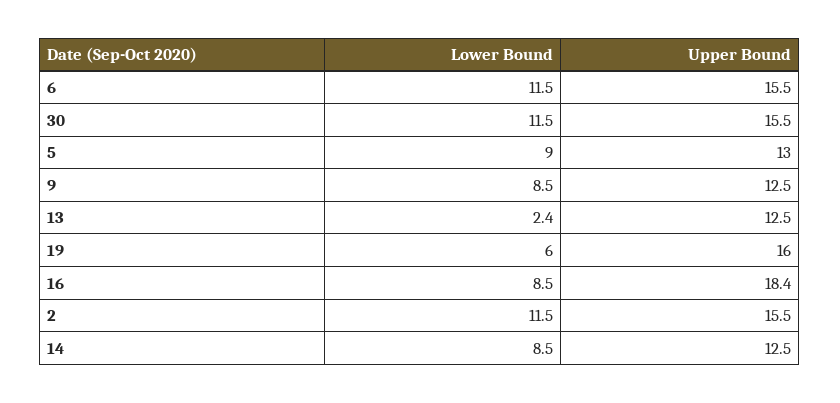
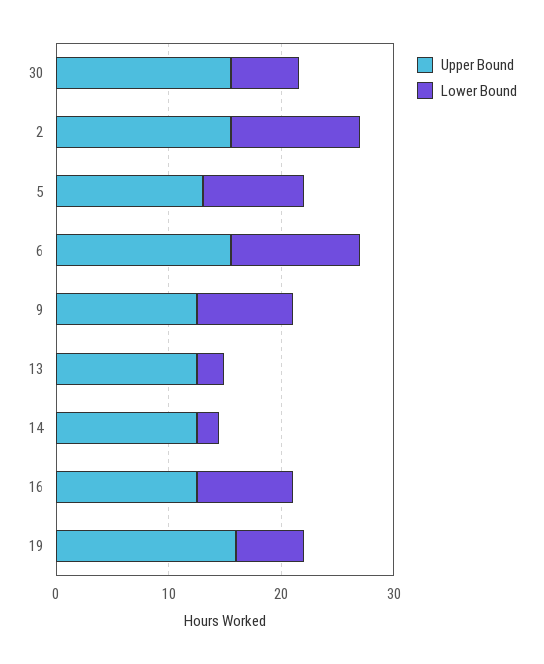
Lower Bound, 30: 11.5 -> 6
Upper Bound, 16: 18.4 -> 12
Lower Bound, 14: 8.5 -> 2

